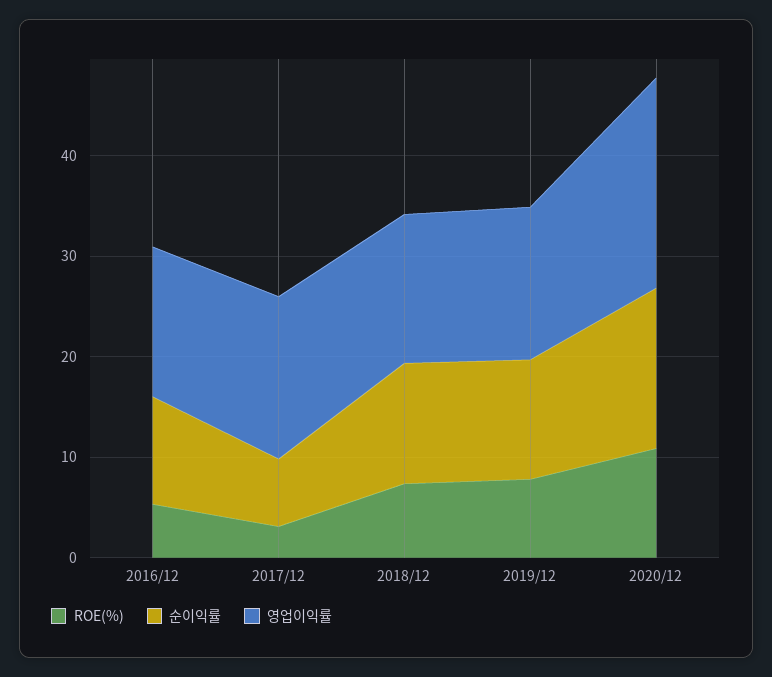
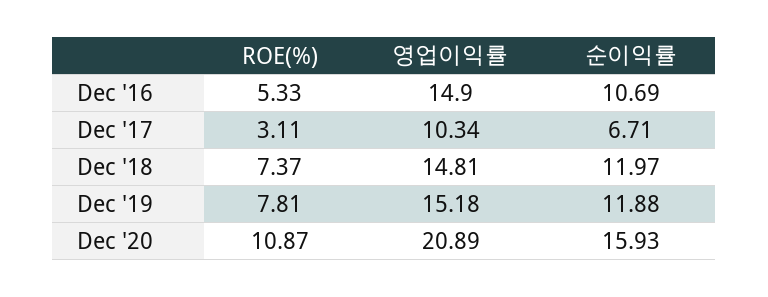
영업이익률, 2017/12: 16 -> 10.34

